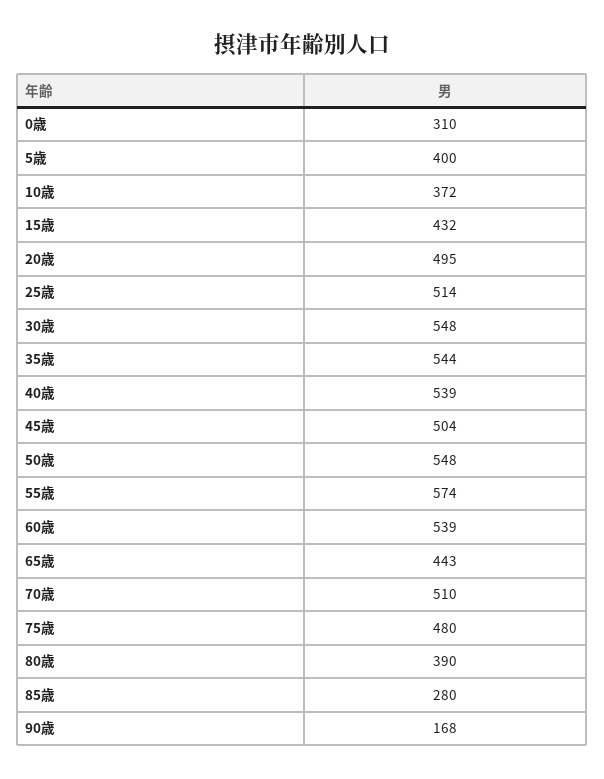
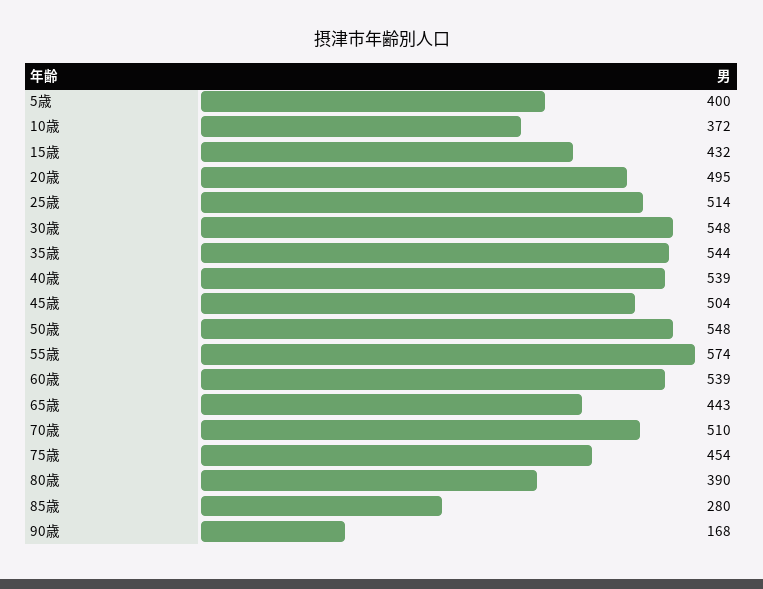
0歳: 310 -> none
75歳: 480 -> 454

